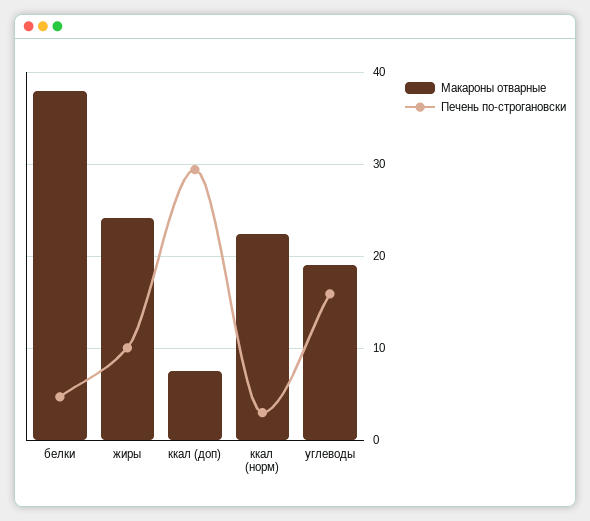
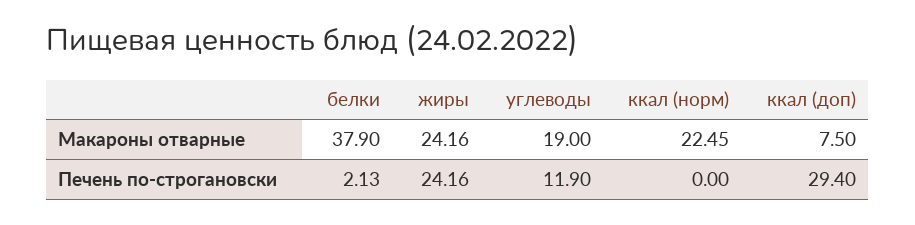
Печень по-строгановски, белки: 5 -> 2.13
Печень по-строгановски, жиры: 10 -> 24.16
Печень по-строгановски, ккал (норм): 3 -> 0
Печень по-строгановски, углеводы: 16 -> 11.9

